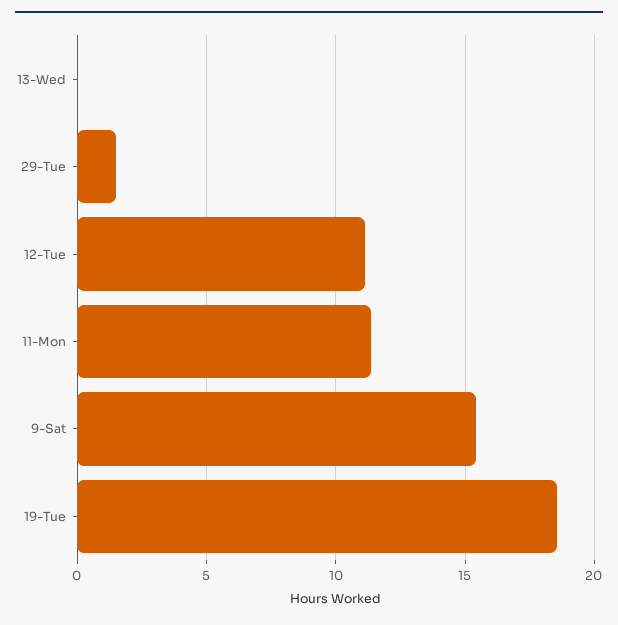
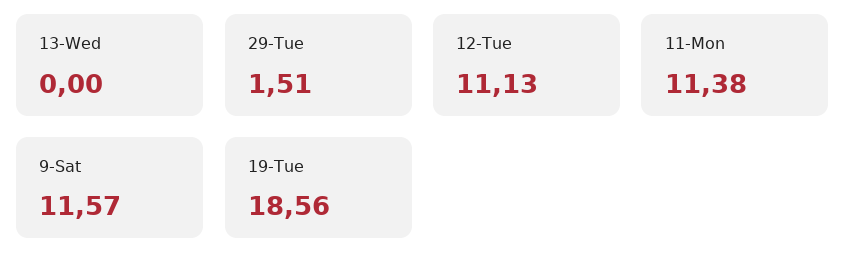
9-Sat: 15.5 -> 11.57

